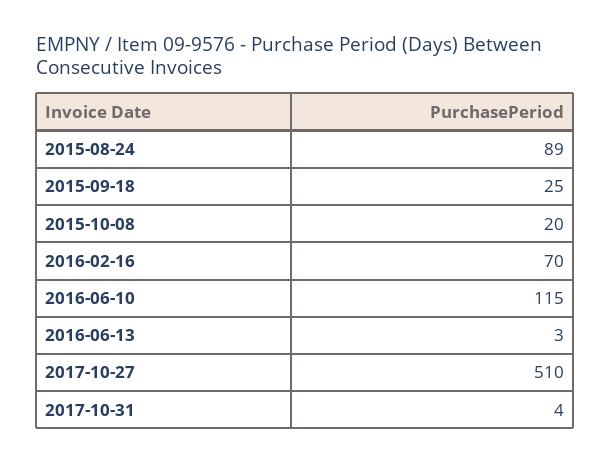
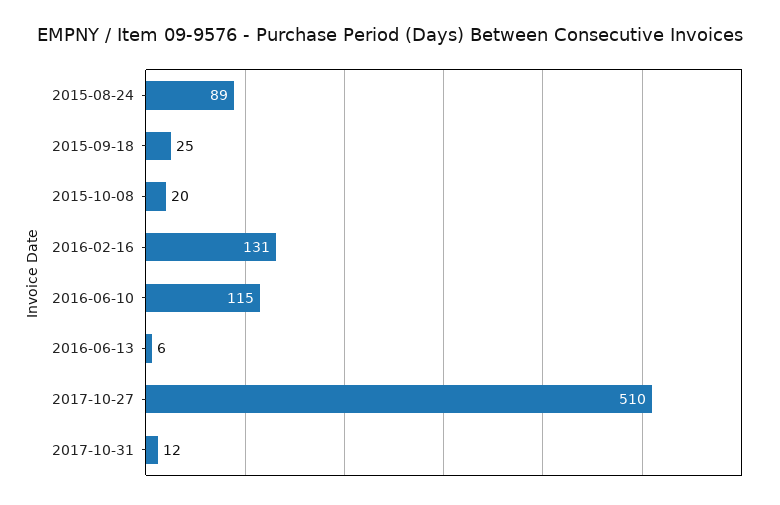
2016-02-16: 70 -> 131
2016-06-13: 3 -> 6
2017-10-31: 4 -> 12

